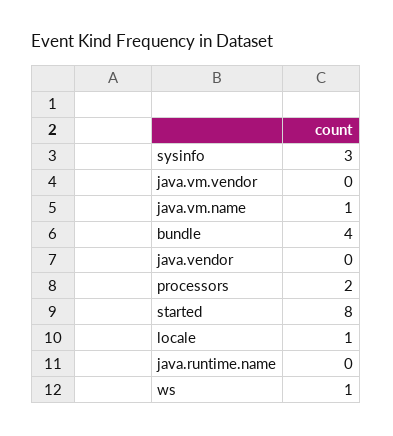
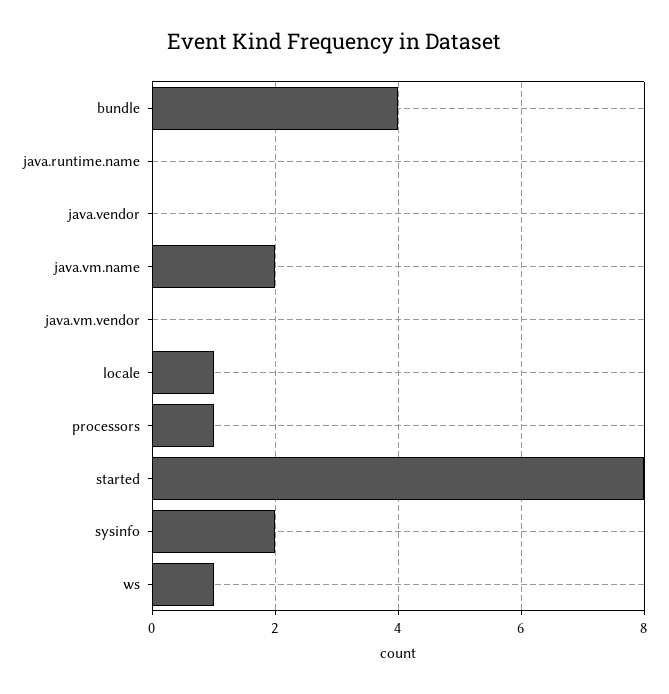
sysinfo: 3 -> 2
java.vm.name: 1 -> 2
processors: 2 -> 1

